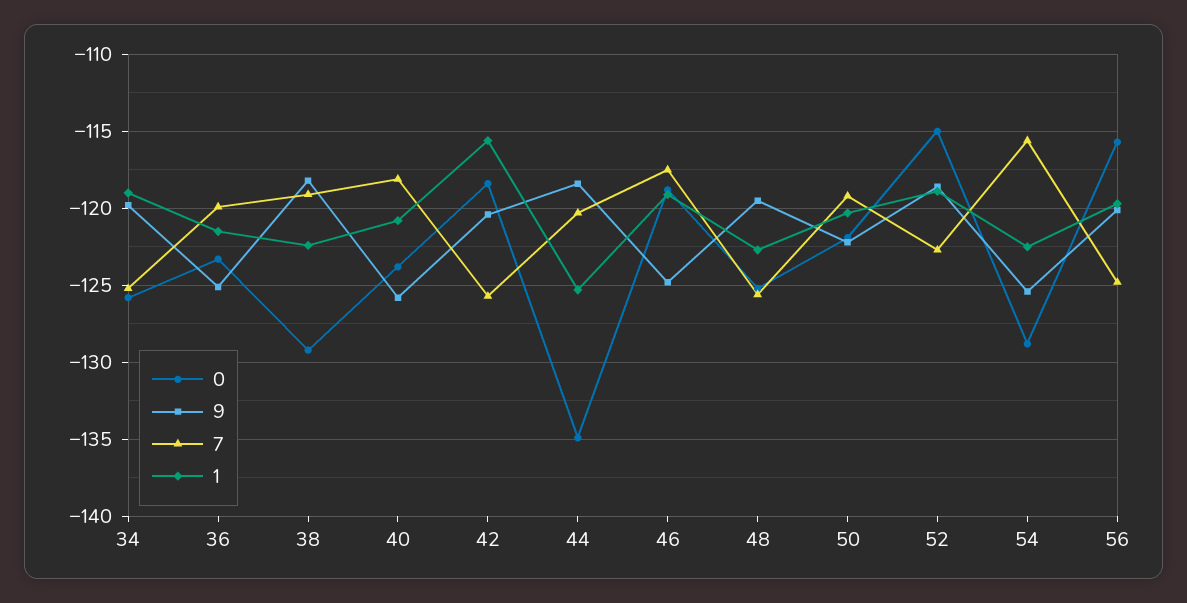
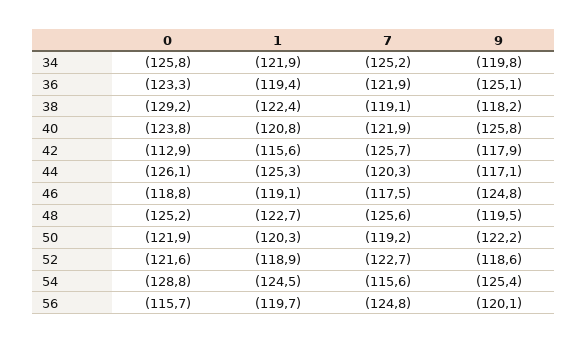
1, 34: -119 -> -121.9
7, 36: -120 -> -121.9
1, 36: -121.5 -> -119.4
7, 40: -118 -> -121.9
0, 42: -118.5 -> -112.9
9, 42: -120.5 -> -117.9
0, 44: -135 -> -126.1
9, 44: -118.5 -> -117.1
0, 52: -115 -> -121.6
1, 54: -122.5 -> -124.5

